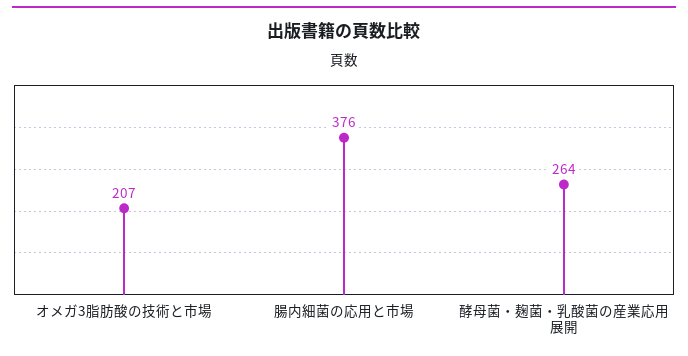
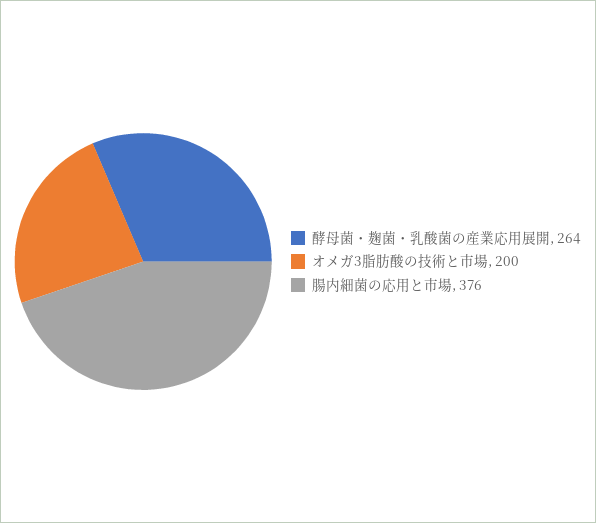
オメガ3脂肪酸の技術と市場: 207 -> 200

